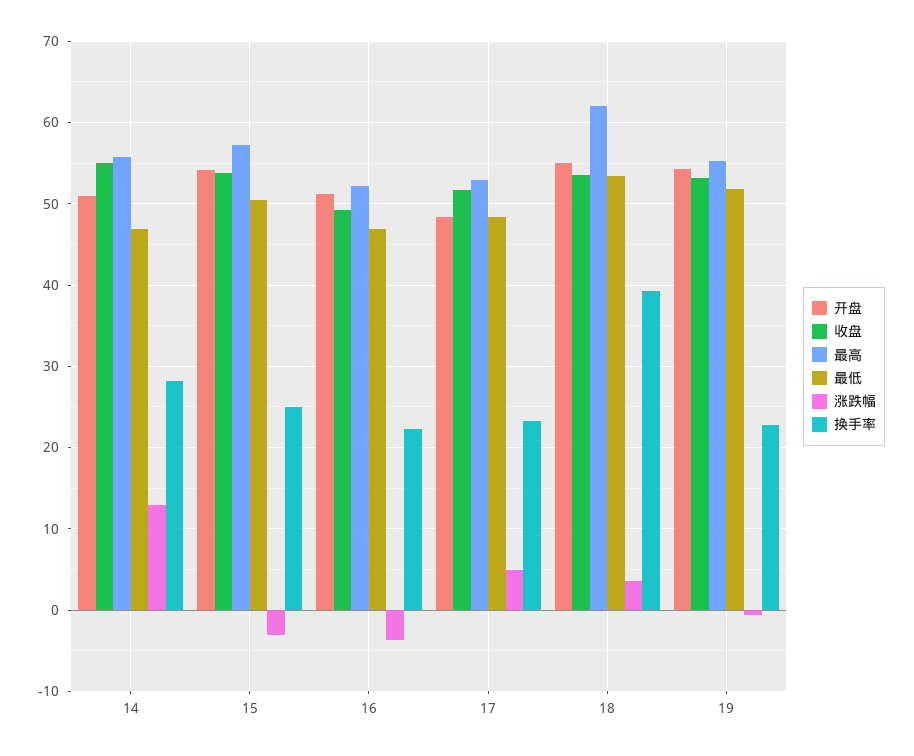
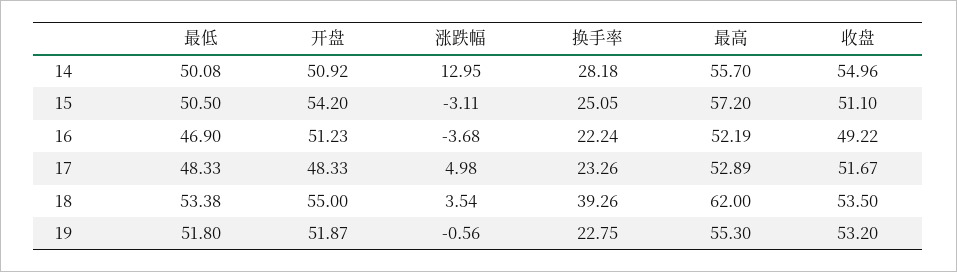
最低, 14: 47 -> 50.08
收盘, 15: 54 -> 51.1
开盘, 19: 54 -> 51.87

